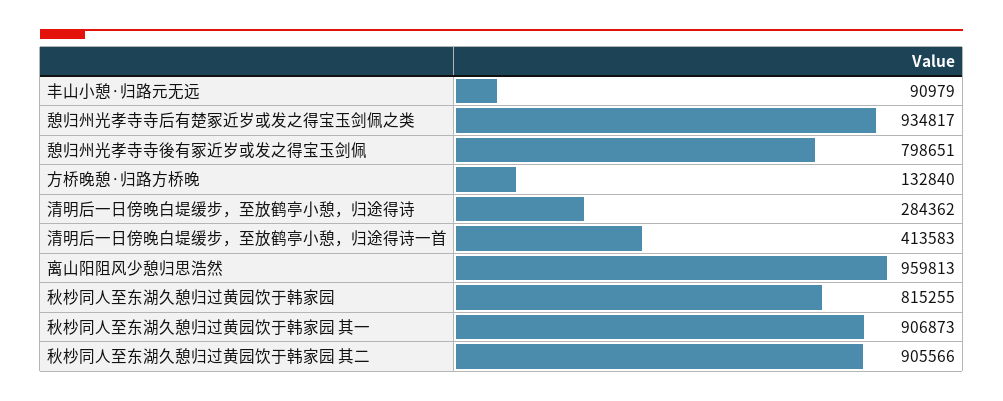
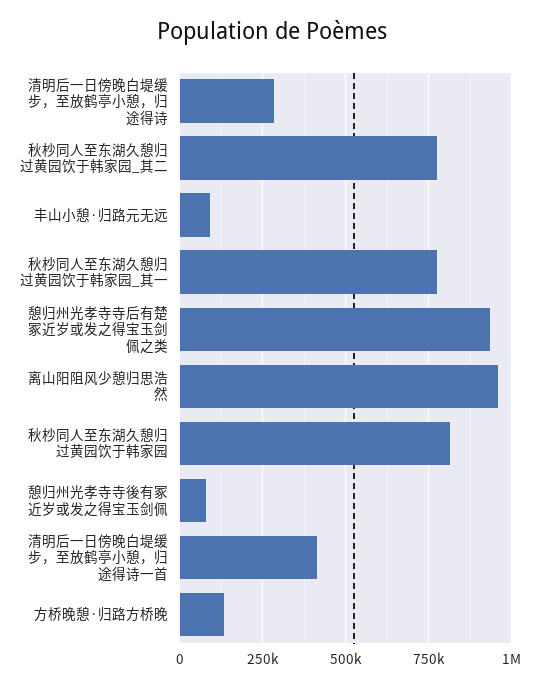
憩归州光孝寺寺後有冢近岁或发之得宝玉剑佩: 798651 -> 75000
秋杪同人至东湖久憩归过黄园饮于韩家园 其一: 906873 -> 775000
秋杪同人至东湖久憩归过黄园饮于韩家园 其二: 905566 -> 775000

